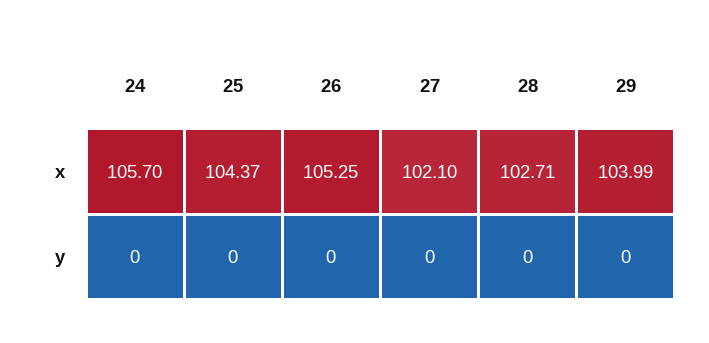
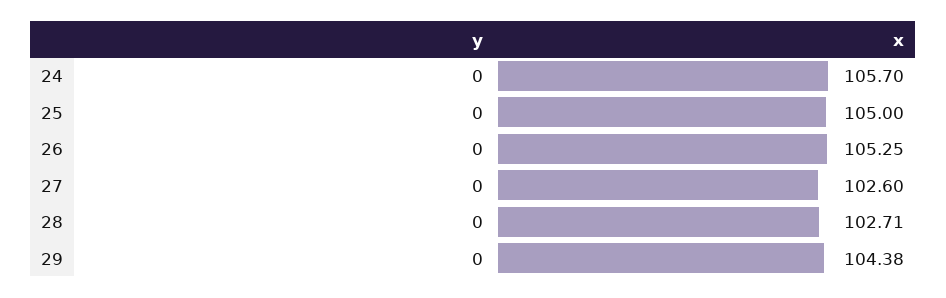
25, x: 104.37 -> 105
27, x: 102.1 -> 102.6
29, x: 103.99 -> 104.38

